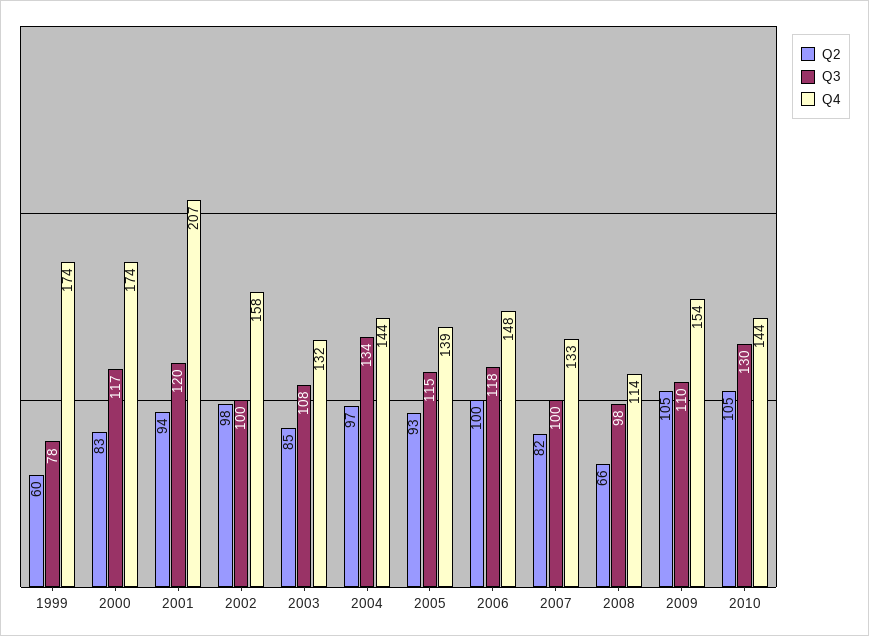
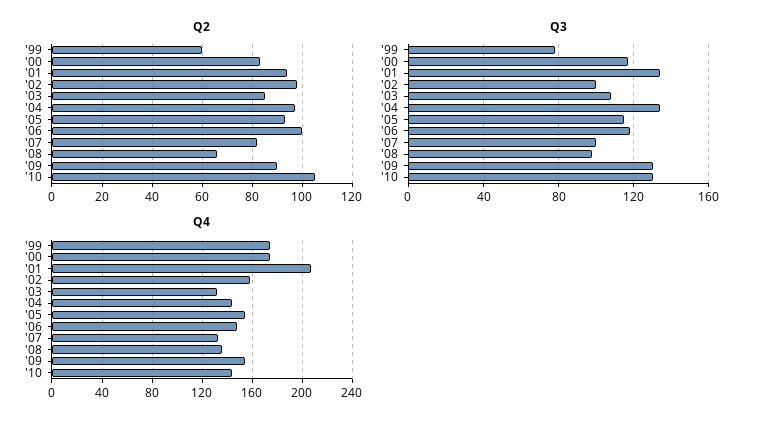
Q3, 2001: 120 -> 135
Q4, 2005: 139 -> 155
Q4, 2008: 114 -> 135
Q2, 2009: 105 -> 90
Q3, 2009: 110 -> 130

